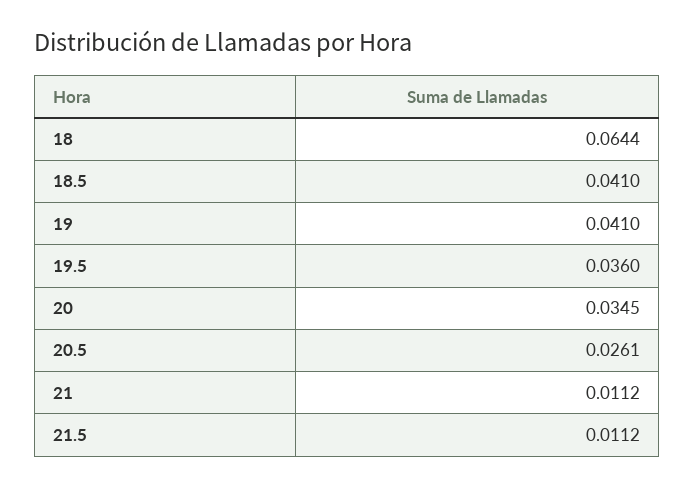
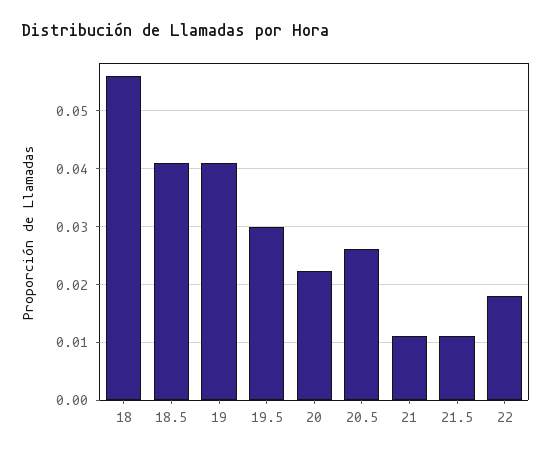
18: 0.0644 -> 0.056
19.5: 0.036 -> 0.03
20: 0.0345 -> 0.022
22: none -> 0.018

